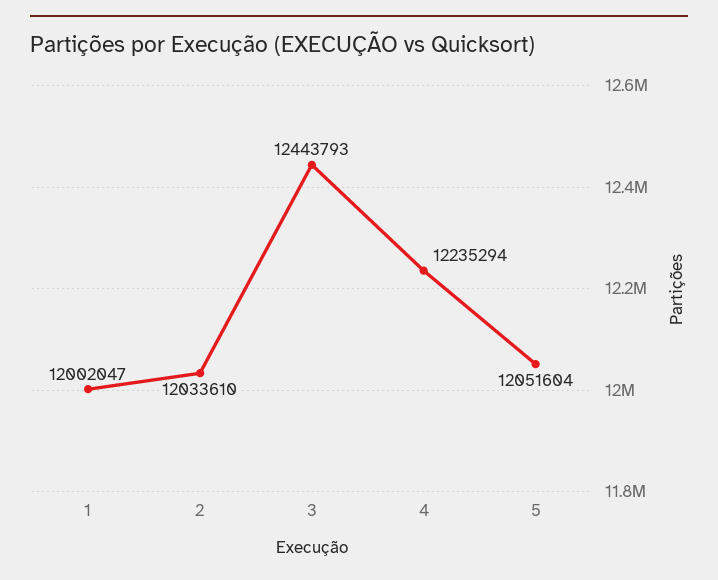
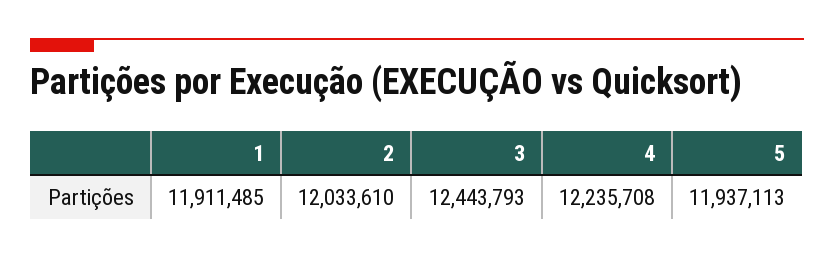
1: 12002047 -> 11911485
4: 12235294 -> 12235708
5: 12051604 -> 11937113

